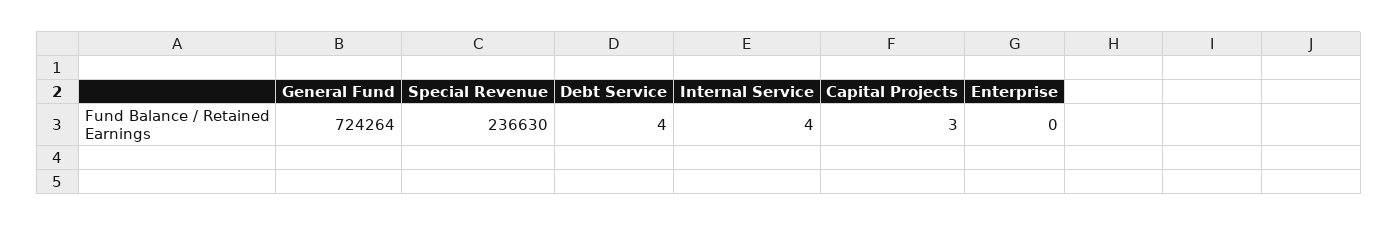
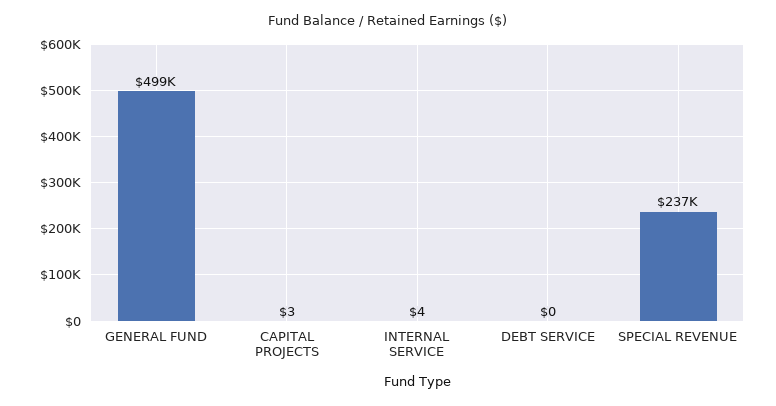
General Fund: 724264 -> 499000
Debt Service: 4 -> 0
Enterprise: 0 -> none

